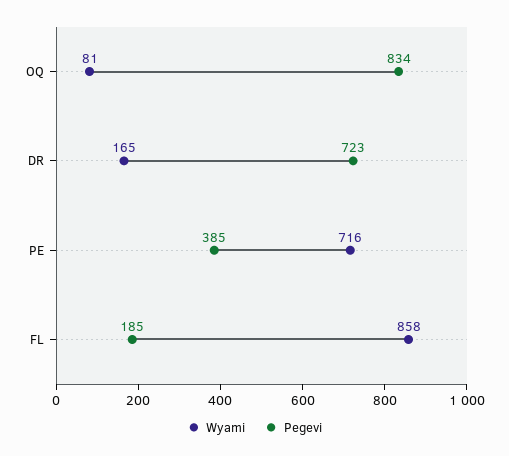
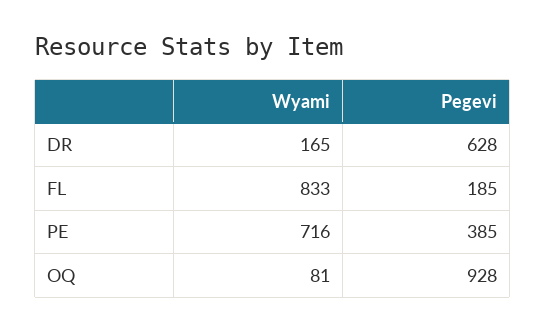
Pegevi, OQ: 834 -> 928
Pegevi, DR: 723 -> 628
Wyami, FL: 858 -> 833

